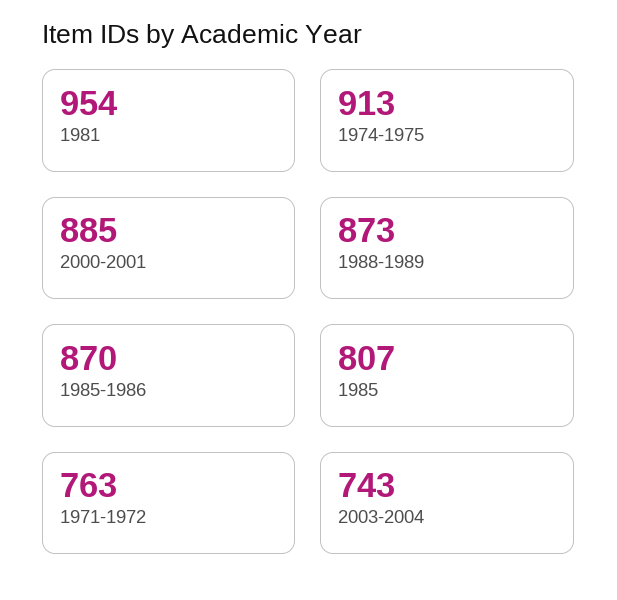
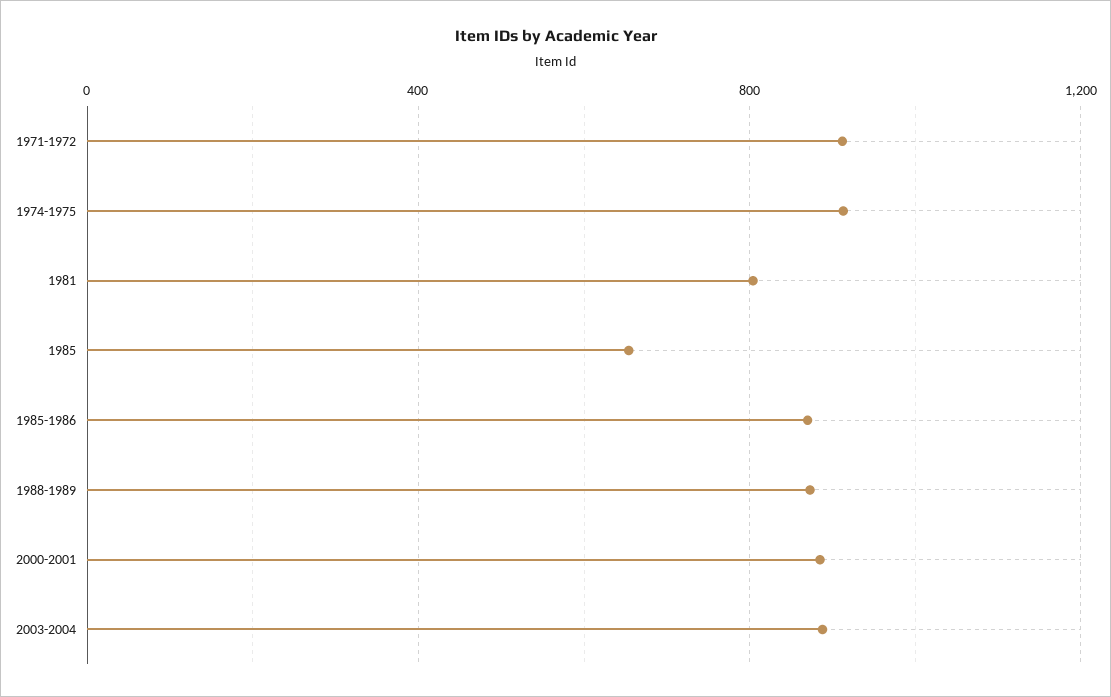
1981: 954 -> 800
1985: 807 -> 650
1971-1972: 763 -> 900
2003-2004: 743 -> 900

